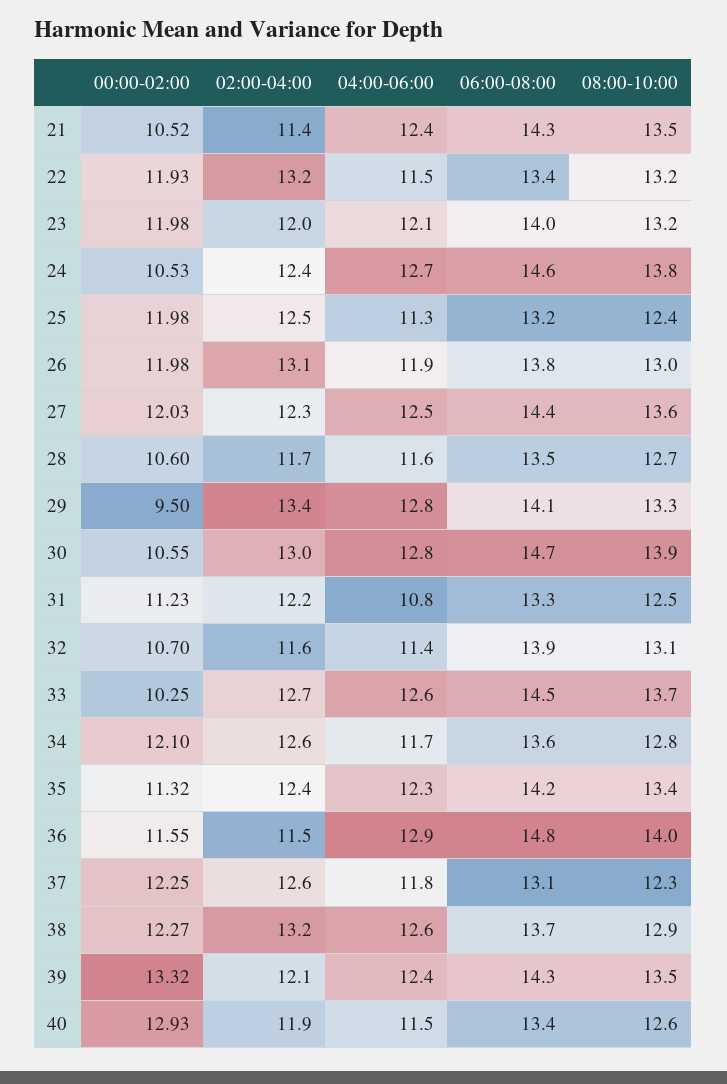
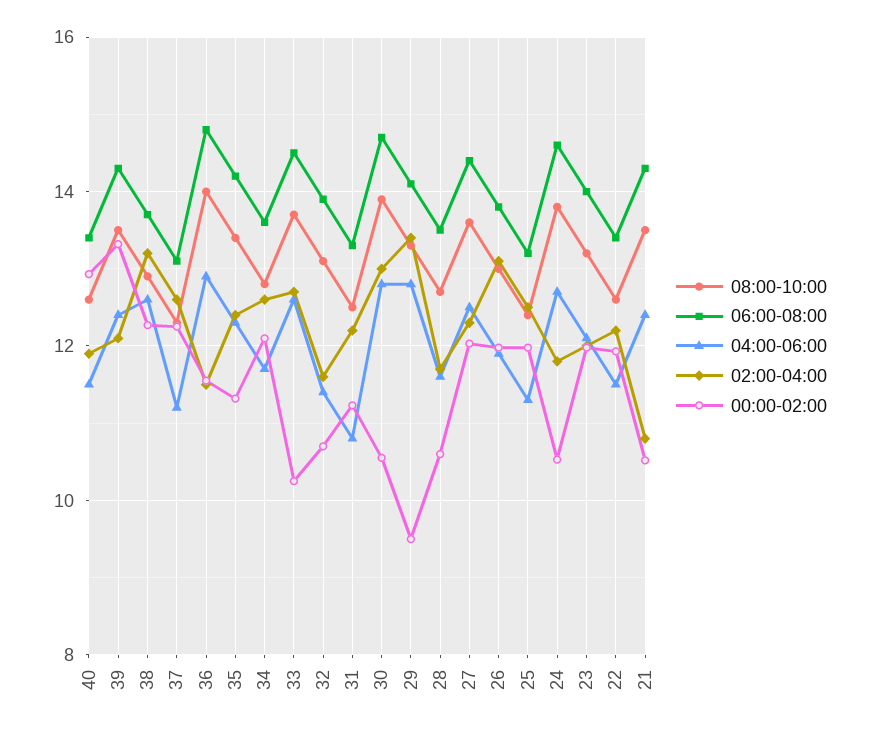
02:00-04:00, 21: 11.4 -> 10.8
02:00-04:00, 22: 13.2 -> 12.2
08:00-10:00, 22: 13.2 -> 12.6
02:00-04:00, 24: 12.4 -> 11.8
04:00-06:00, 37: 11.8 -> 11.2

